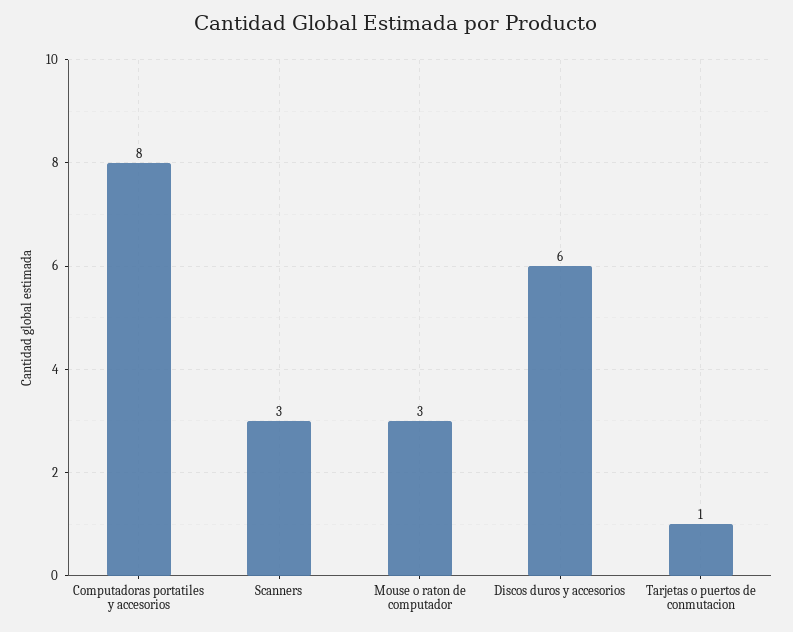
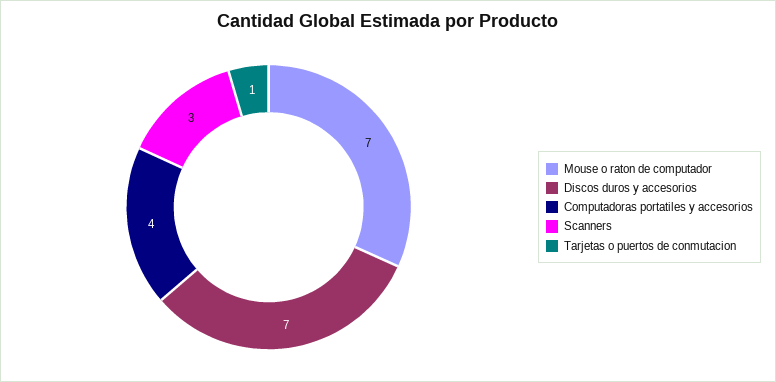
Computadoras portatiles y accesorios: 8 -> 4
Mouse o raton de computador: 3 -> 7
Discos duros y accesorios: 6 -> 7

